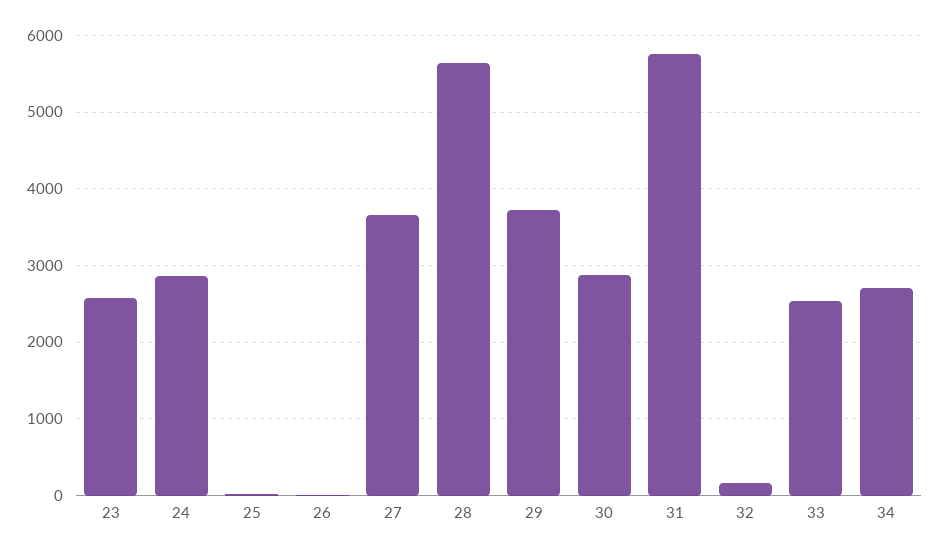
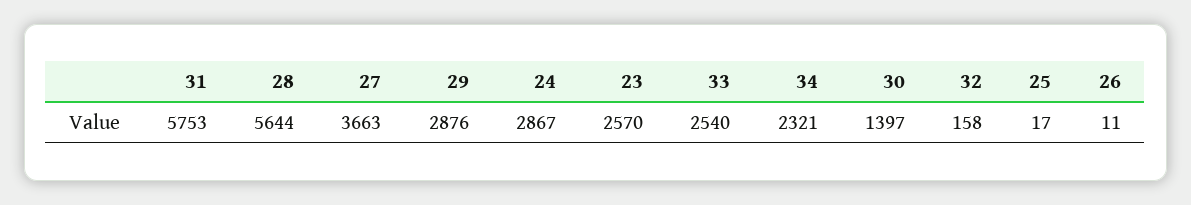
29: 3700 -> 2876
30: 2900 -> 1397
34: 2700 -> 2321

